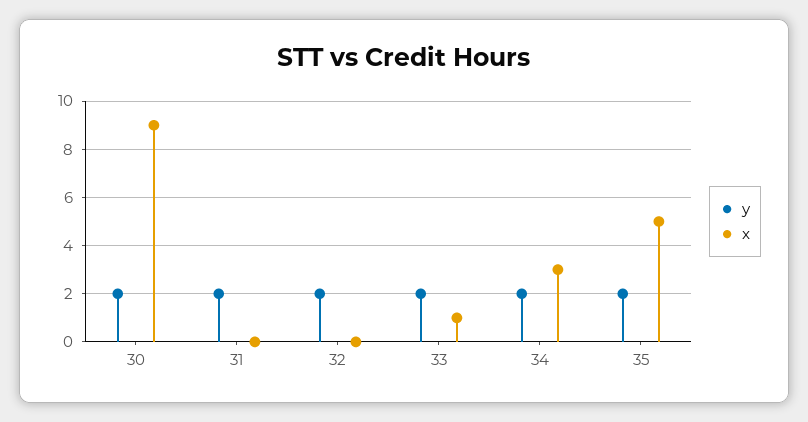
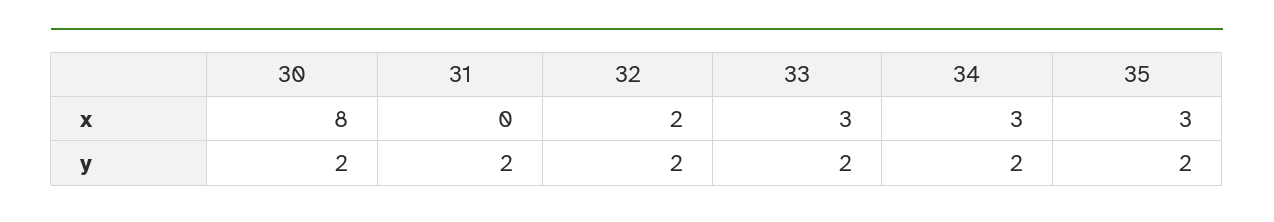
x, 30: 9 -> 8
x, 32: 0 -> 2
x, 33: 1 -> 3
x, 35: 5 -> 3

